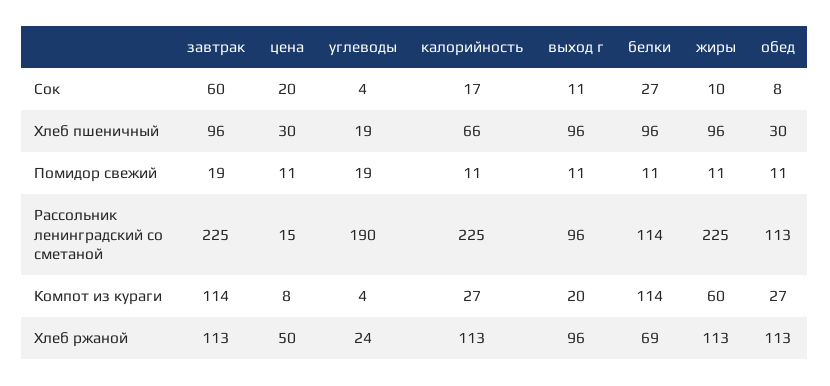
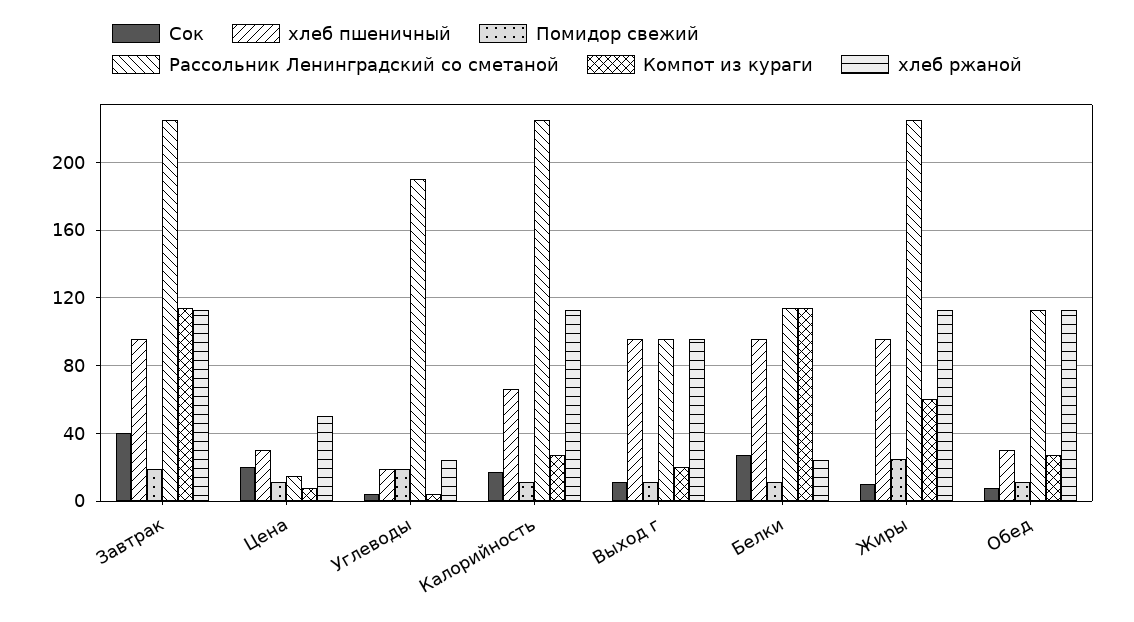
Сок, завтрак: 60 -> 40
Помидор свежий, жиры: 11 -> 25
Хлеб ржаной, белки: 69 -> 25

